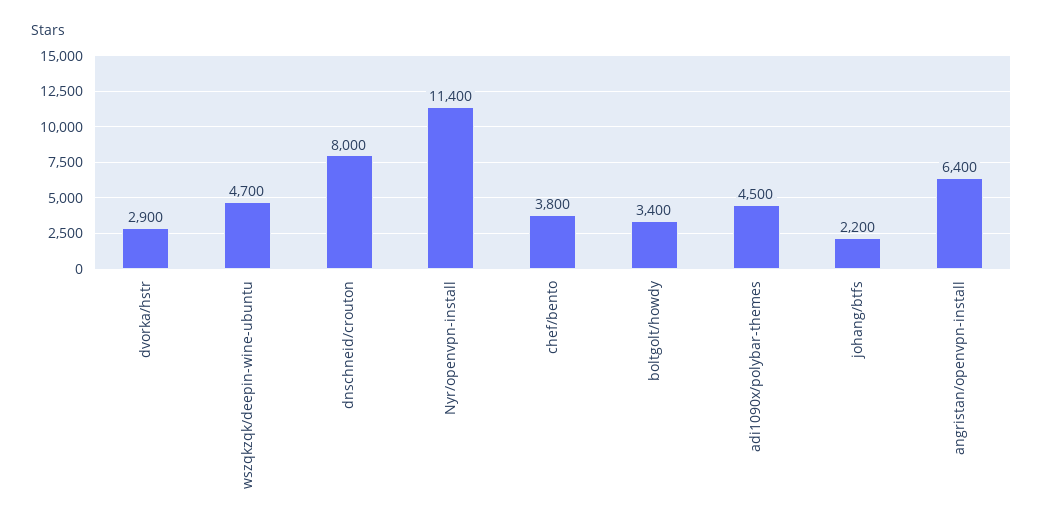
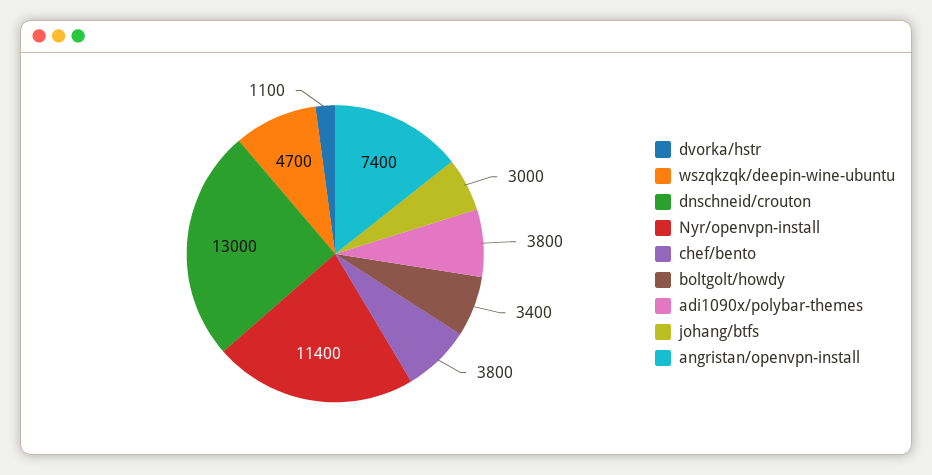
dvorka/hstr: 2900 -> 1100
dnschneid/crouton: 8000 -> 13000
adi1090x/polybar-themes: 4500 -> 3800
johang/btfs: 2200 -> 3000
angristan/openvpn-install: 6400 -> 7400

